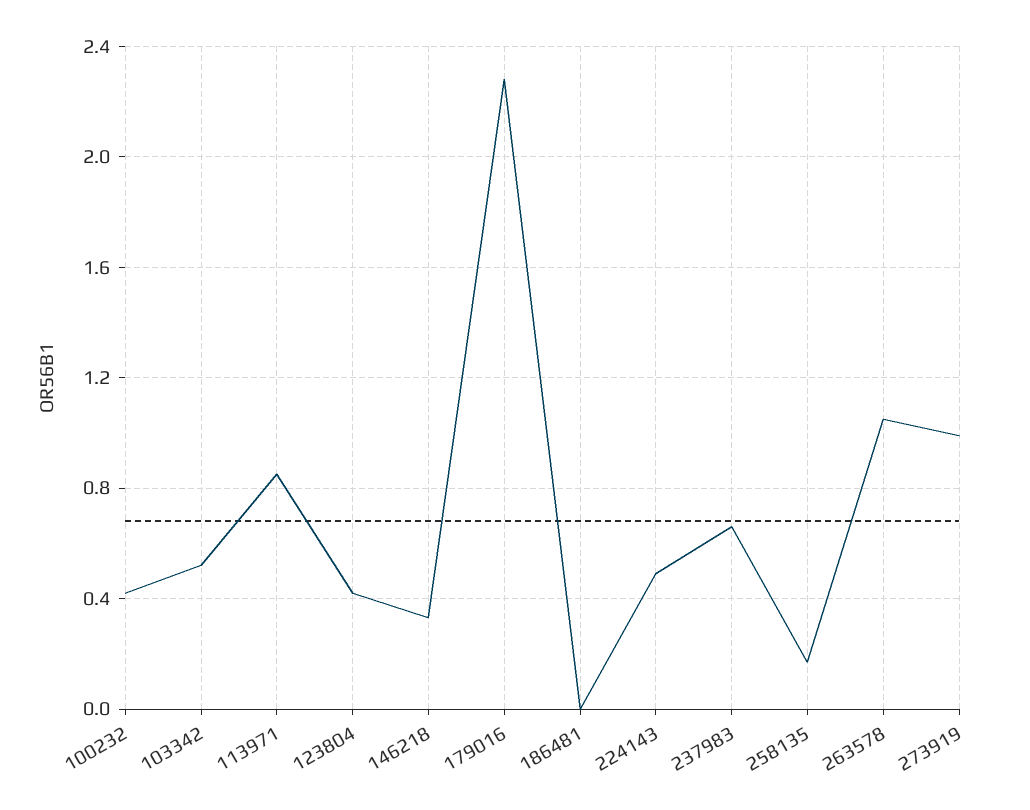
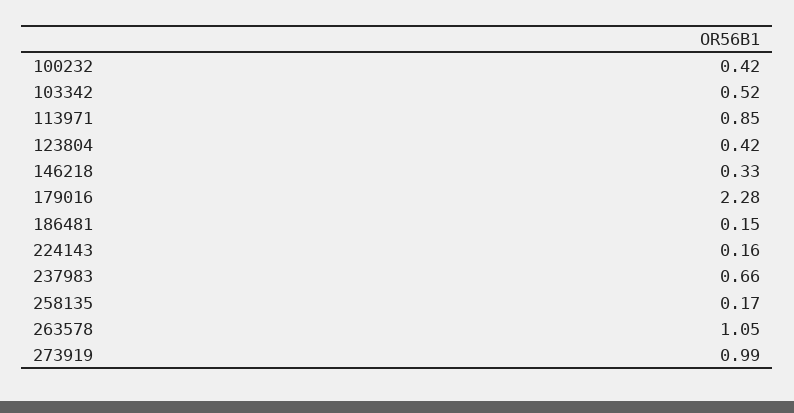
186481: 0 -> 0.15
224143: 0.5 -> 0.16

